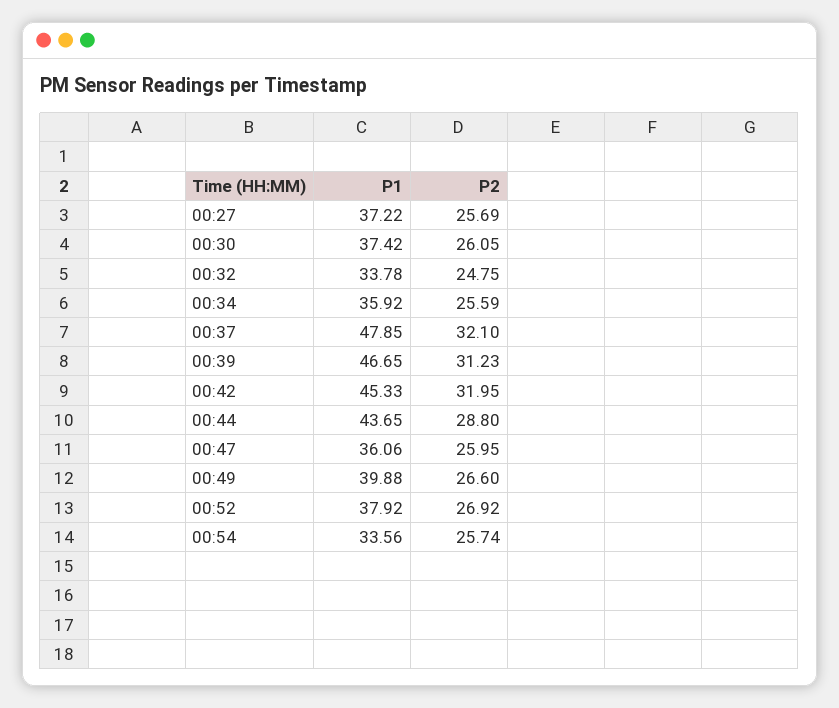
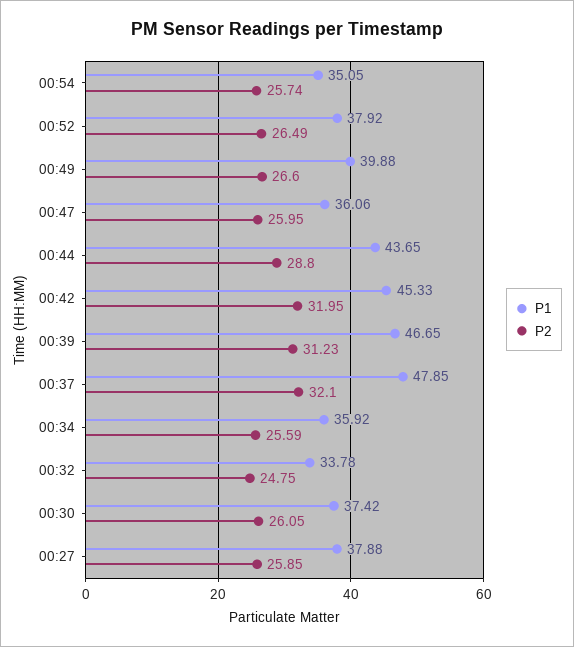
P1, 00:27: 37.22 -> 37.88
P2, 00:27: 25.69 -> 25.85
P2, 00:52: 26.92 -> 26.49
P1, 00:54: 33.56 -> 35.05

